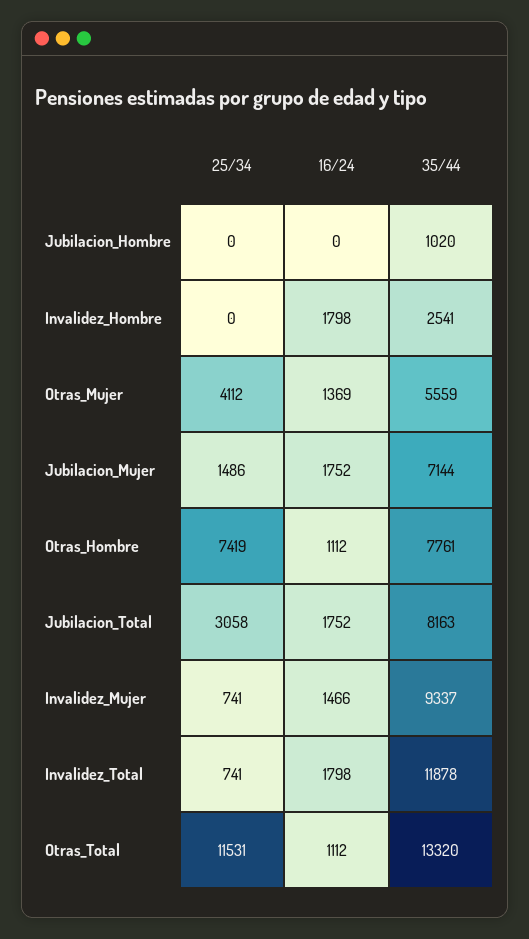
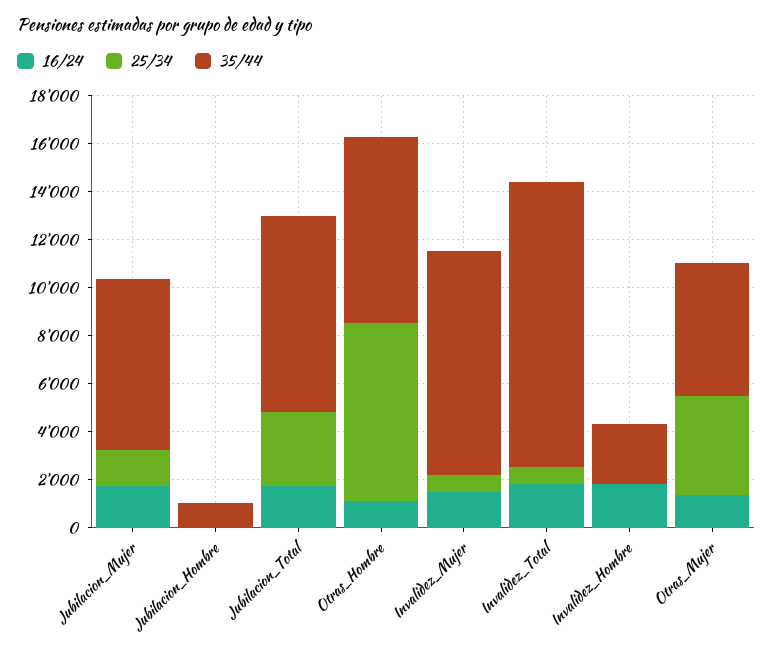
25/34, Otras_Total: 11531 -> none
16/24, Otras_Total: 1112 -> none
35/44, Otras_Total: 13320 -> none

